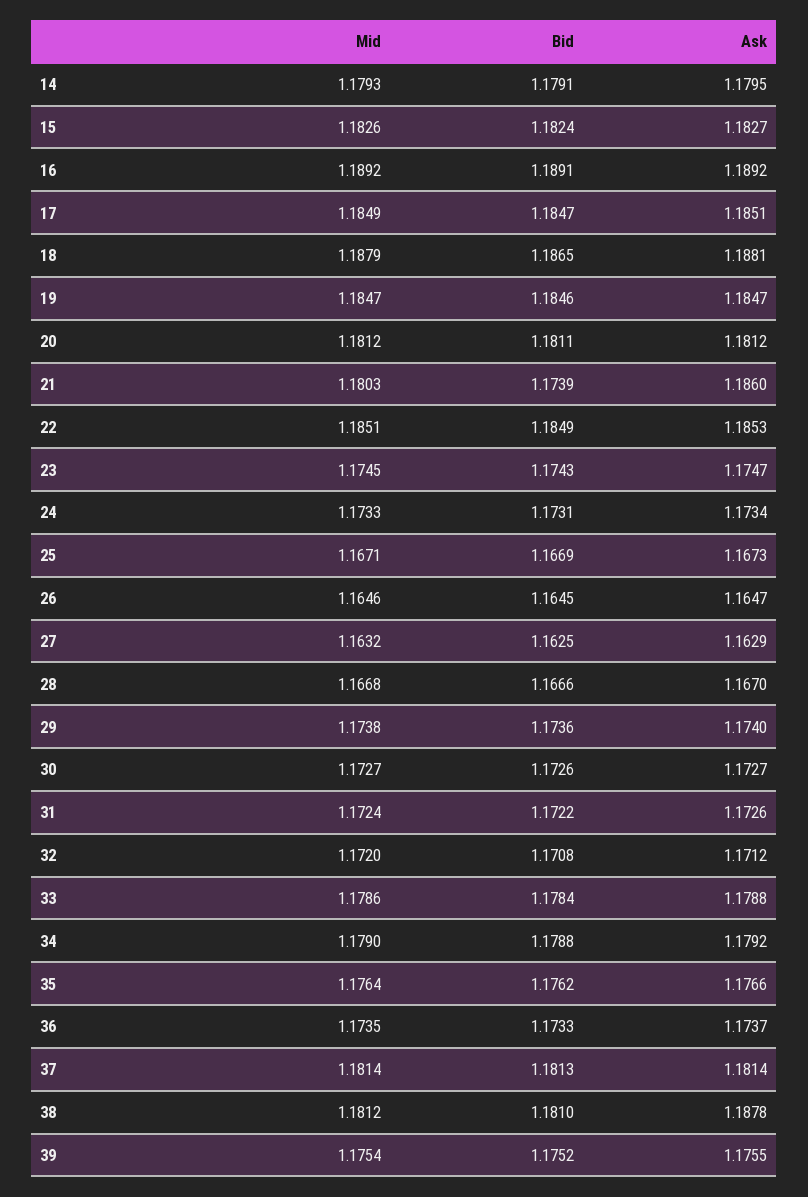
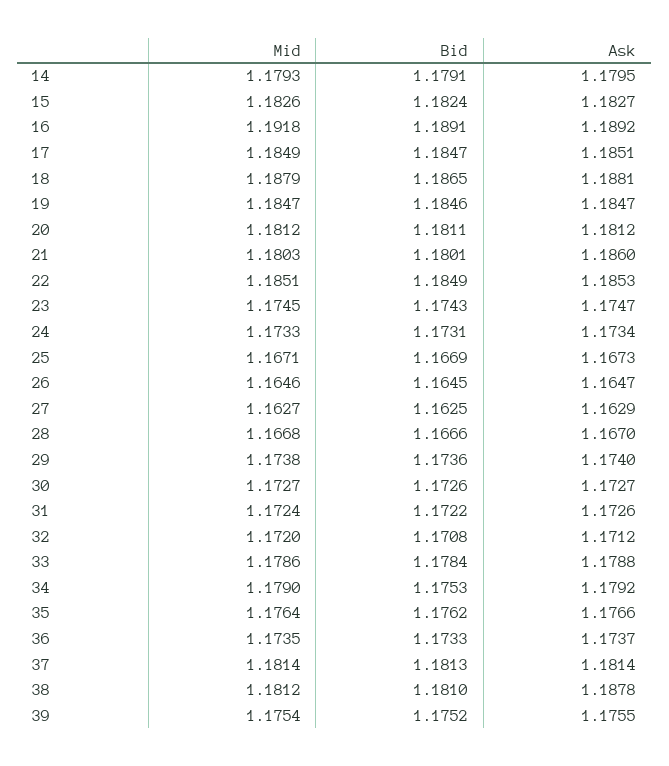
Mid, 16: 1.1892 -> 1.1918
Bid, 21: 1.1739 -> 1.1801
Mid, 27: 1.1632 -> 1.1627
Bid, 34: 1.1788 -> 1.1753

